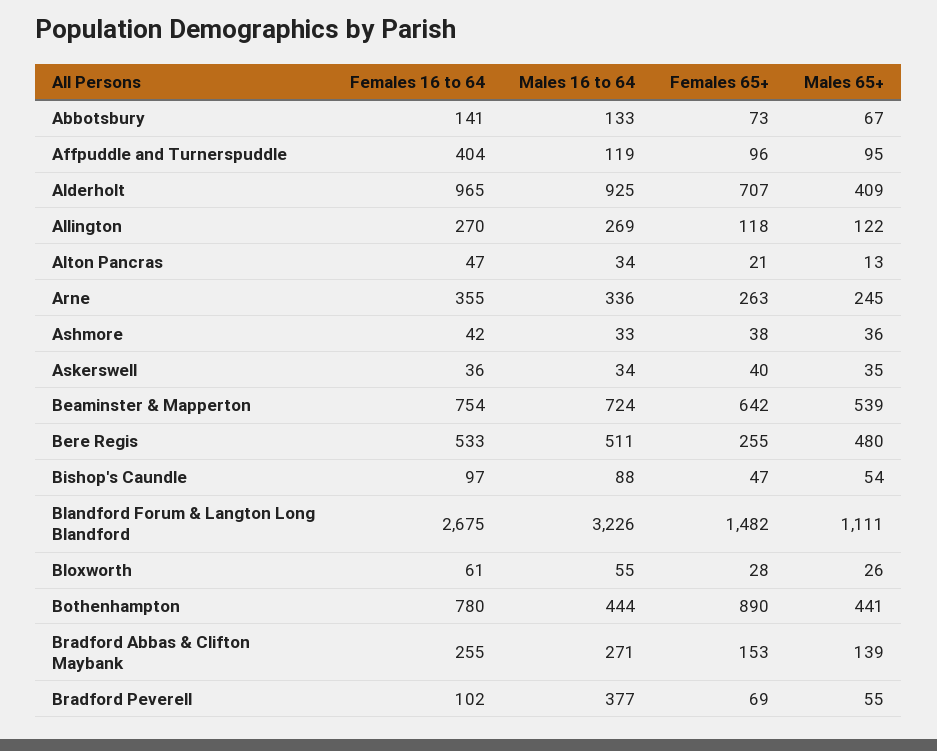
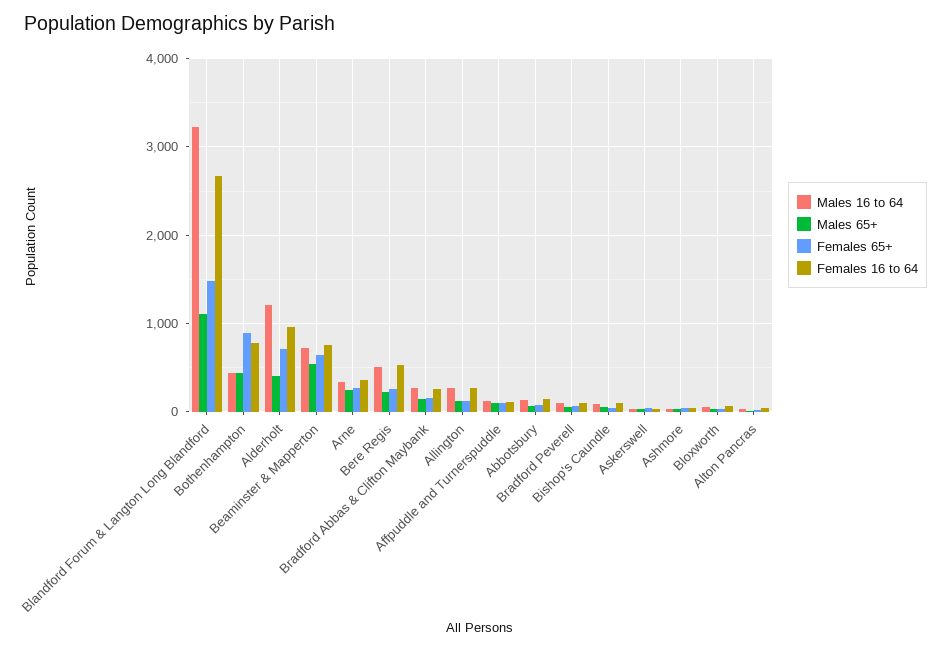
Females 16 to 64, Affpuddle and Turnerspuddle: 404 -> 100
Males 16 to 64, Alderholt: 925 -> 1200
Males 65+, Bere Regis: 480 -> 200
Males 16 to 64, Bradford Peverell: 377 -> 100

